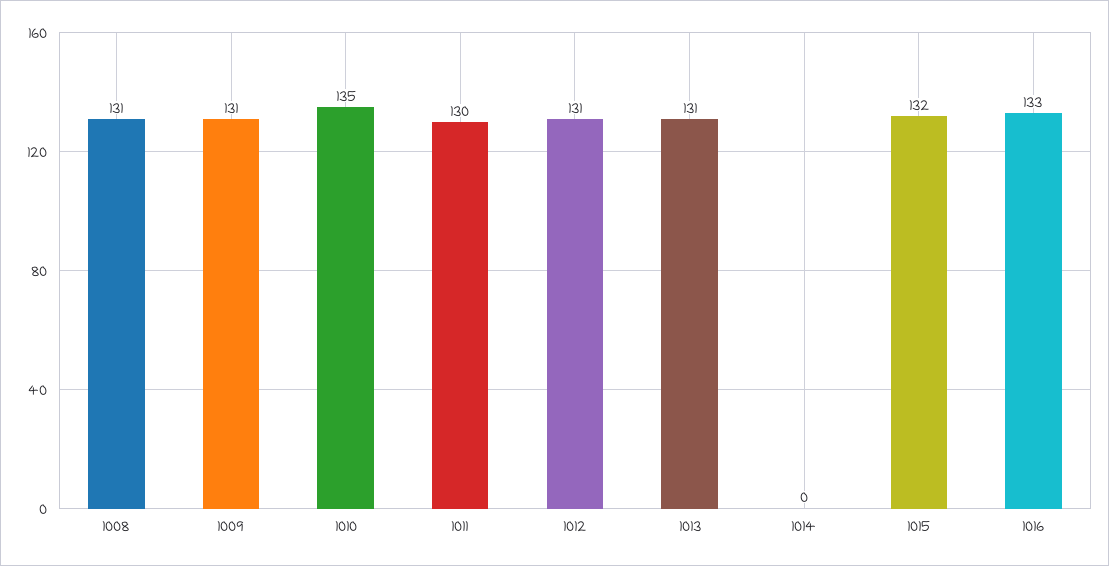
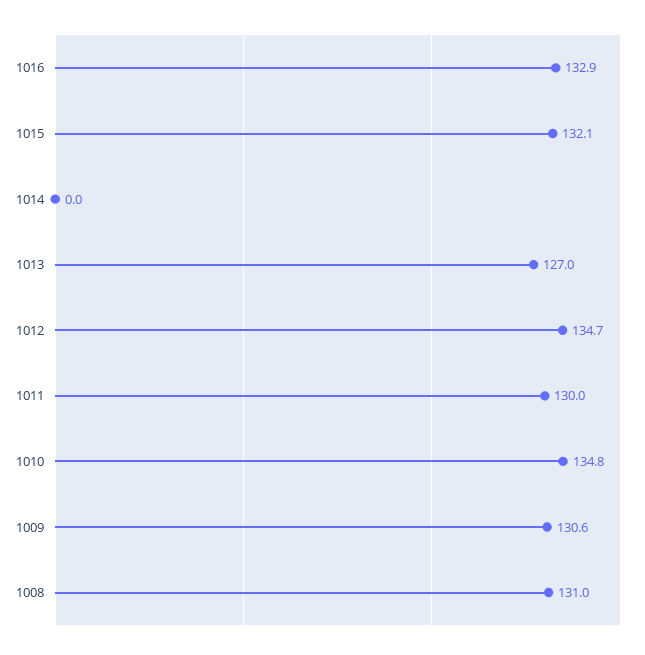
1012: 131 -> 134.7
1013: 131 -> 127

